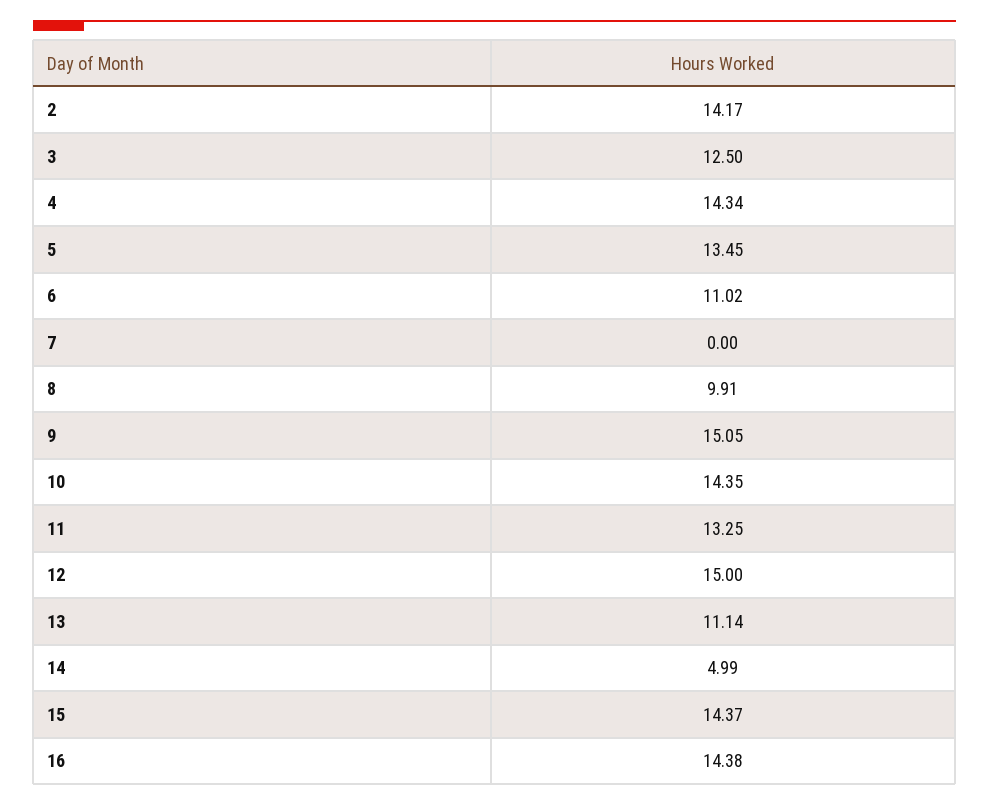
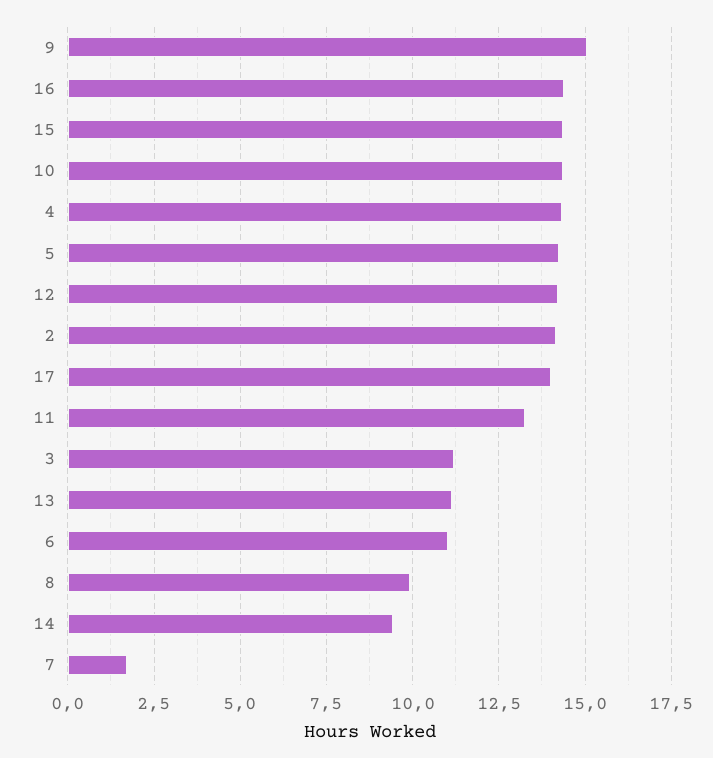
3: 12.5 -> 11.25
5: 13.45 -> 14.25
7: 0 -> 1.75
12: 15 -> 14.25
14: 4.99 -> 9.5
17: none -> 14

